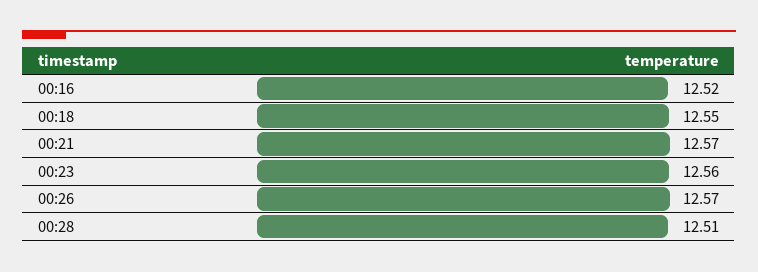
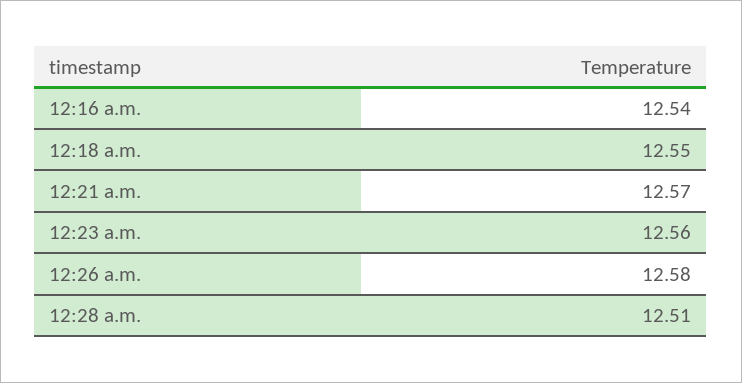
00:16: 12.52 -> 12.54
00:26: 12.57 -> 12.58

